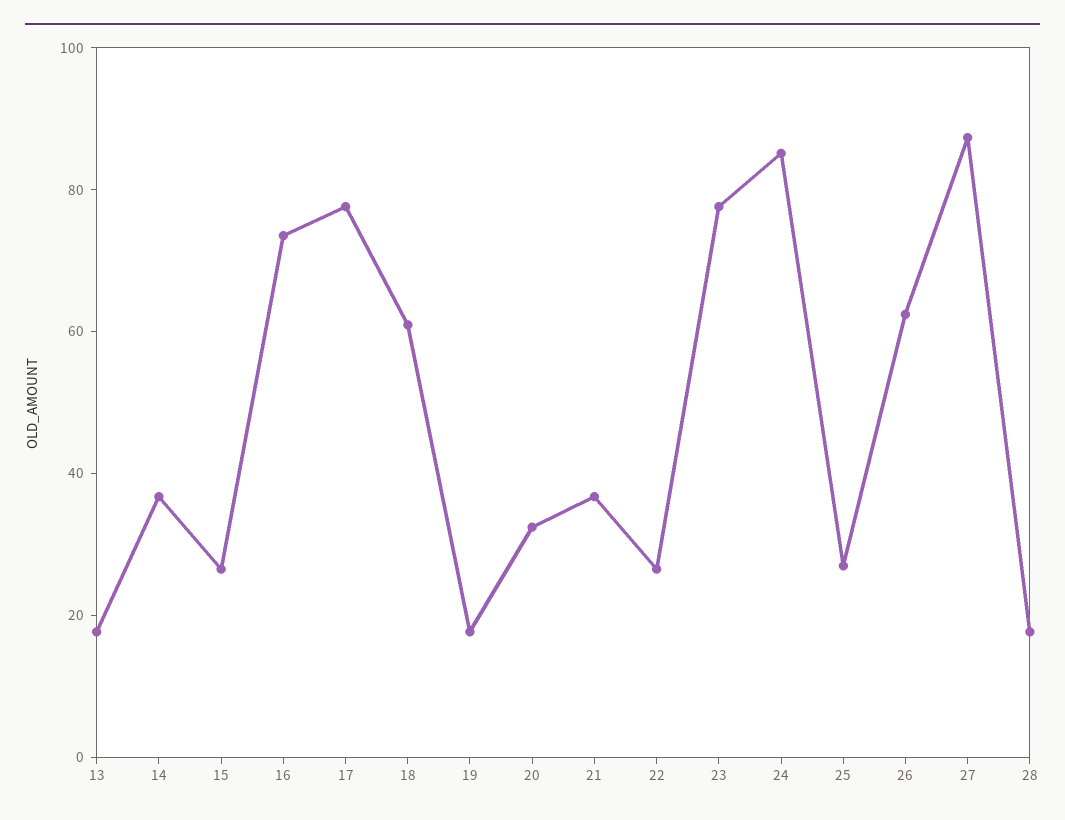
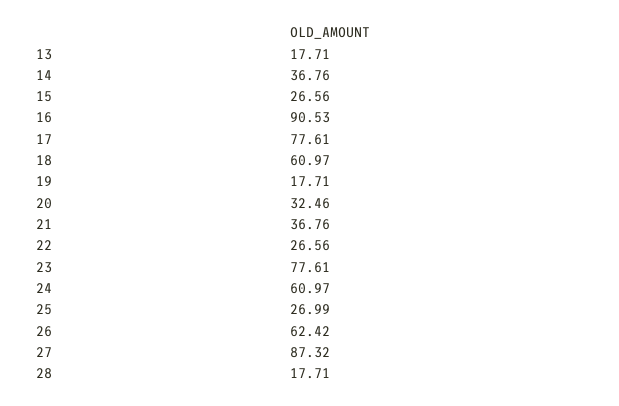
16: 75 -> 90.53
24: 85 -> 60.97

